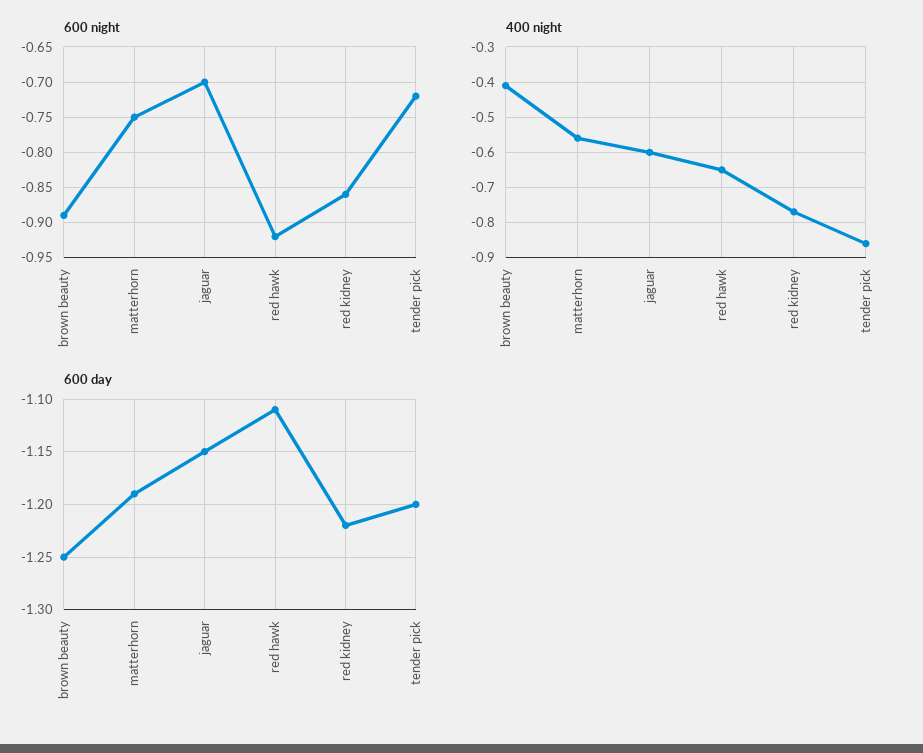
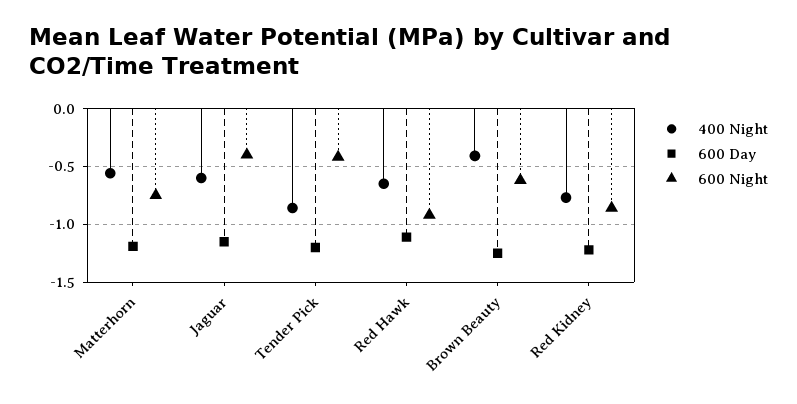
600 night, brown beauty: -0.89 -> -0.6
600 night, jaguar: -0.7 -> -0.4
600 night, tender pick: -0.72 -> -0.4

